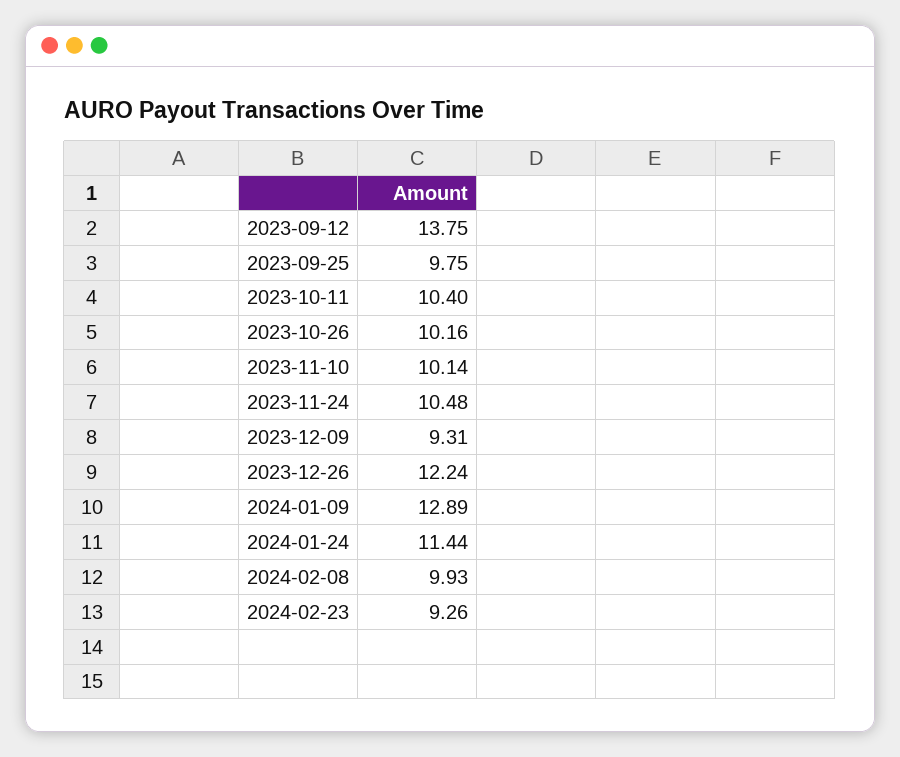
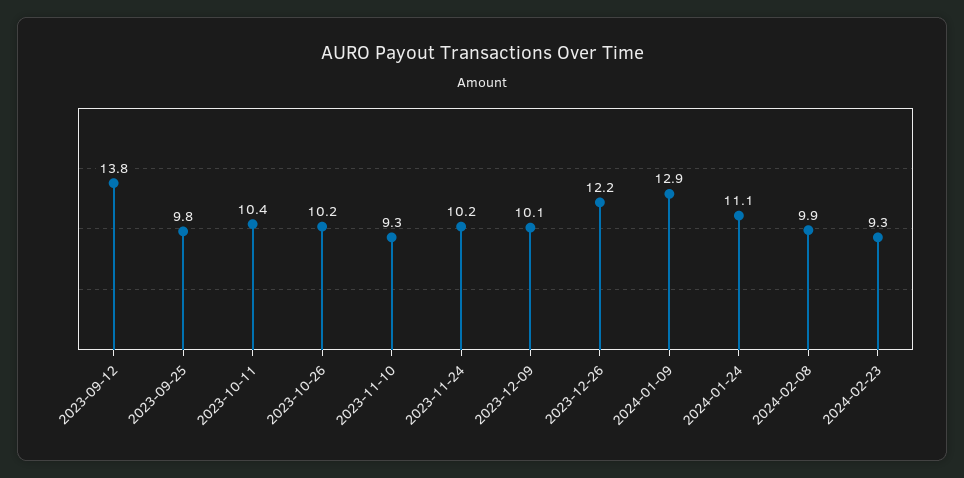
2023-11-10: 10.14 -> 9.3
2023-11-24: 10.48 -> 10.2
2023-12-09: 9.31 -> 10.1
2024-01-24: 11.44 -> 11.1

